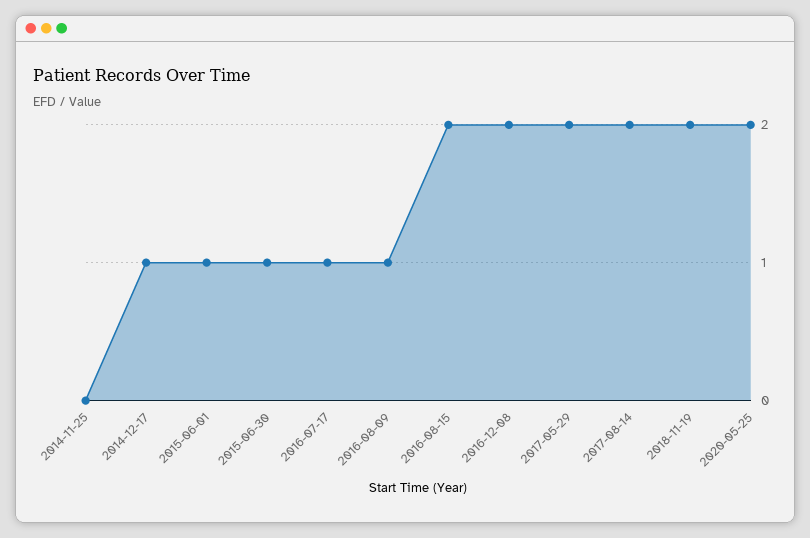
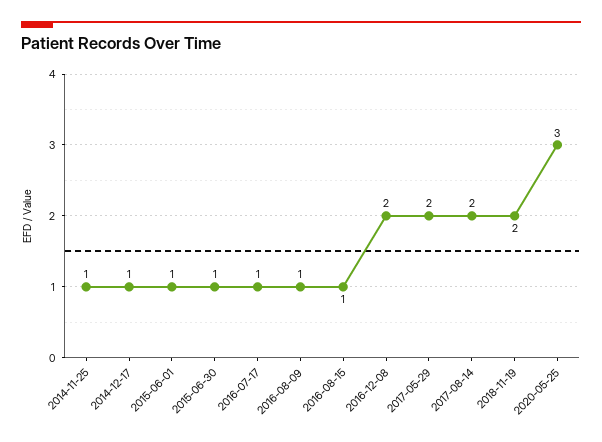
2014-11-25: 0 -> 1
2016-08-15: 2 -> 1
2020-05-25: 2 -> 3

